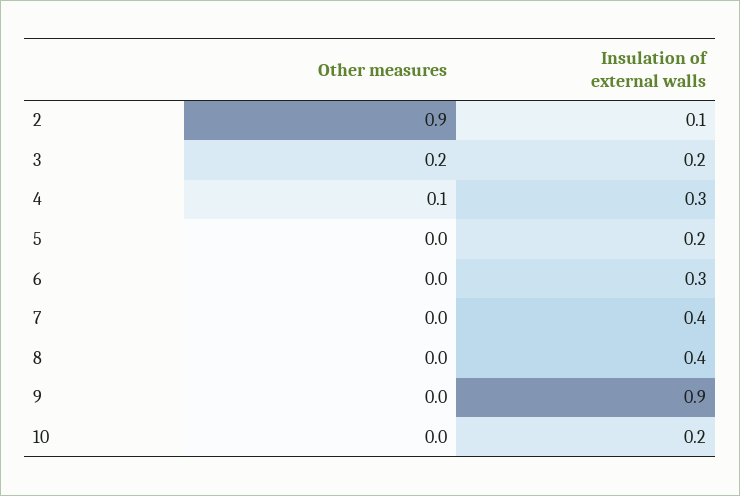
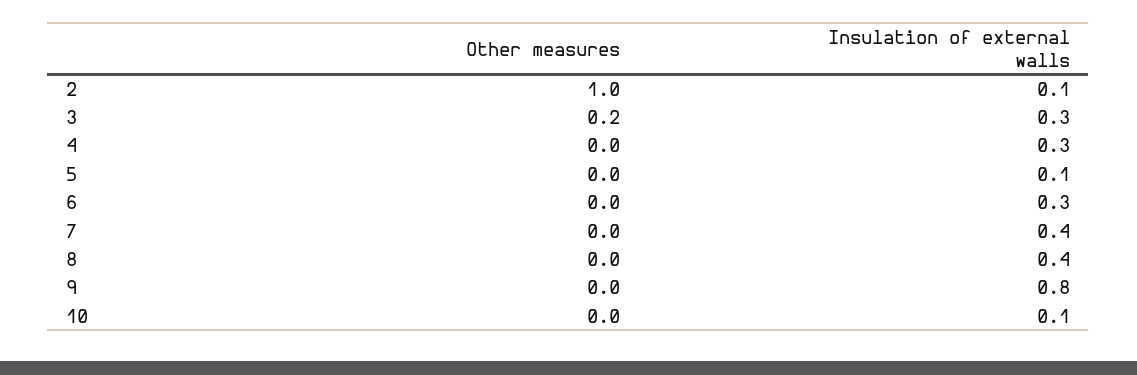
Other measures, 2: 0.9 -> 1
Insulation of external walls, 3: 0.2 -> 0.3
Other measures, 4: 0.1 -> 0
Insulation of external walls, 5: 0.2 -> 0.1
Insulation of external walls, 9: 0.9 -> 0.8
Insulation of external walls, 10: 0.2 -> 0.1

